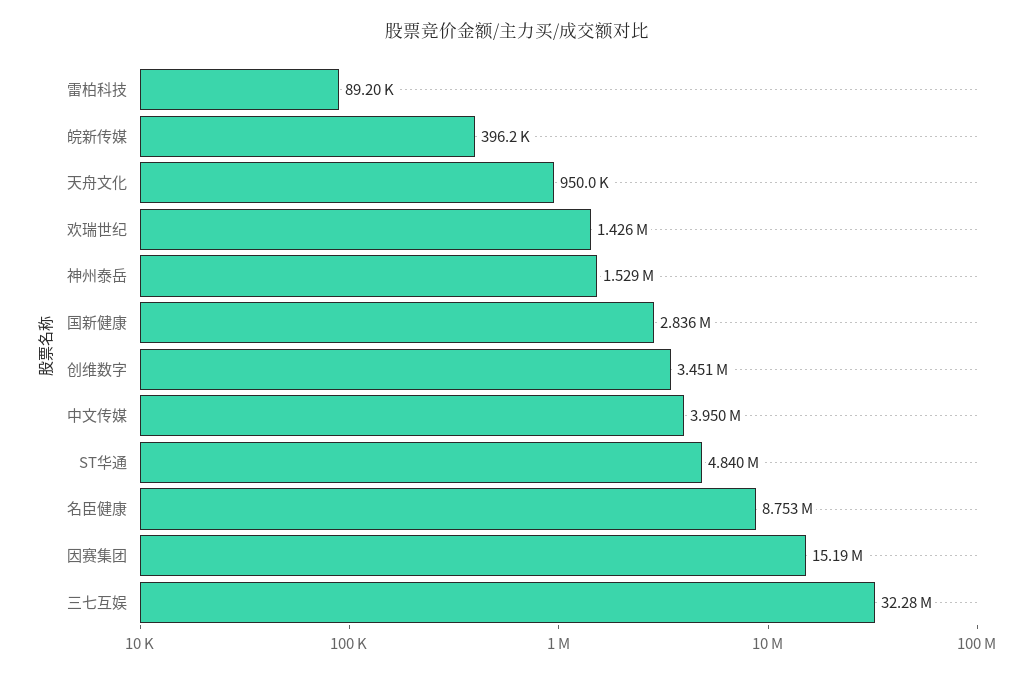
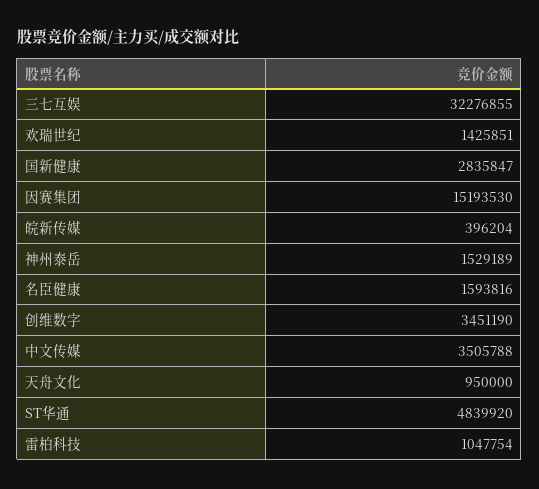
雷柏科技: 89200 -> 1047754
中文传媒: 3950000 -> 3505788
名臣健康: 8753000 -> 1593816

